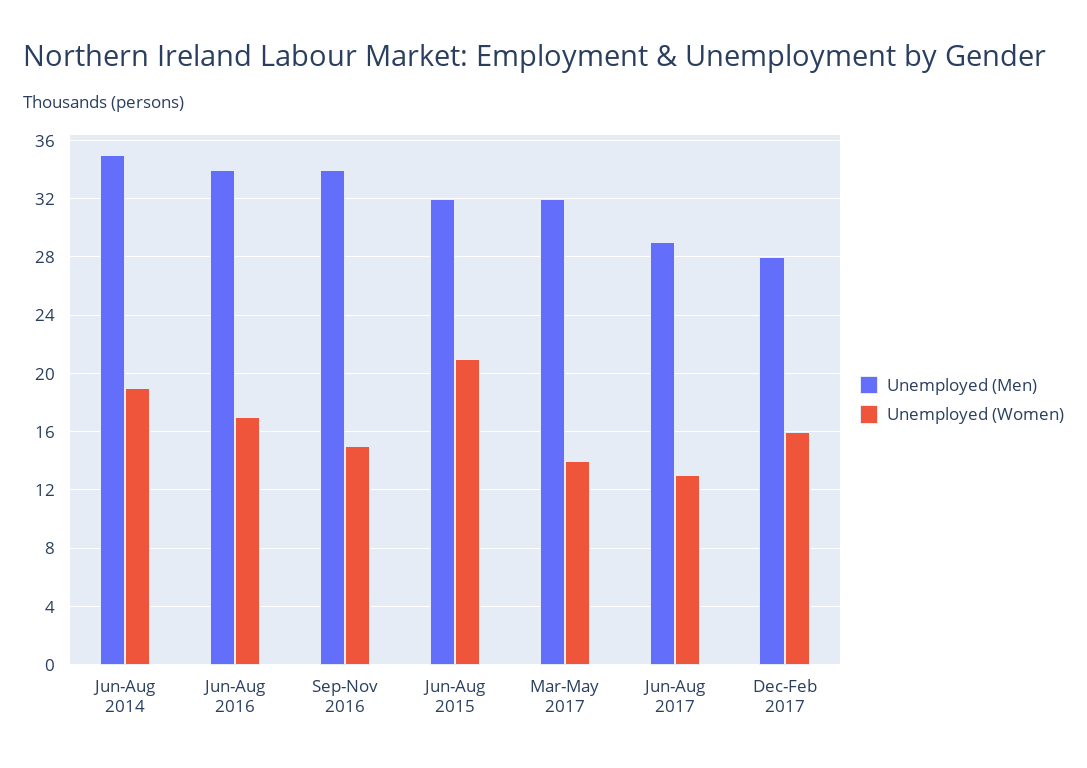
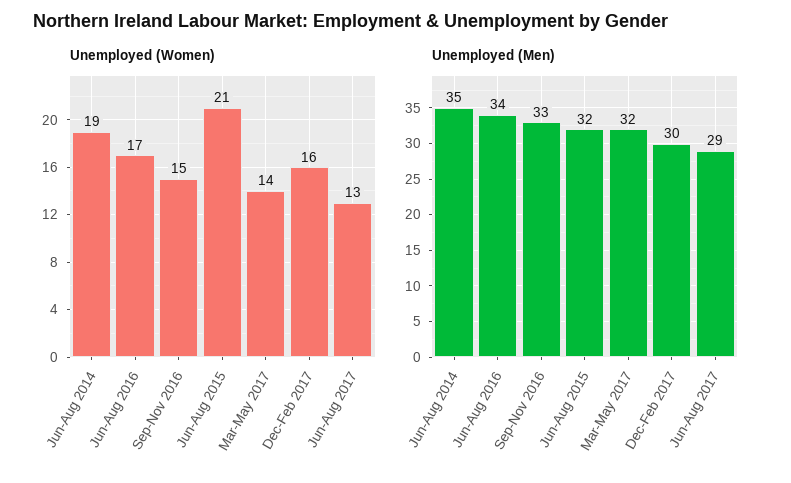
Unemployed (Men), Sep-Nov 2016: 34 -> 33
Unemployed (Men), Dec-Feb 2017: 28 -> 30

